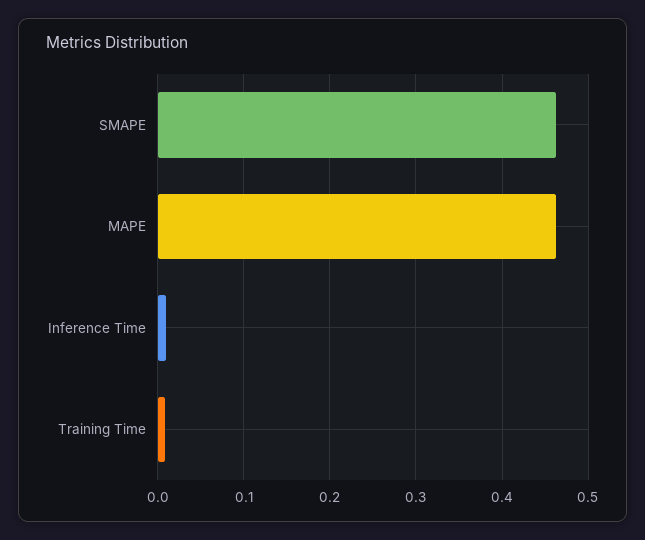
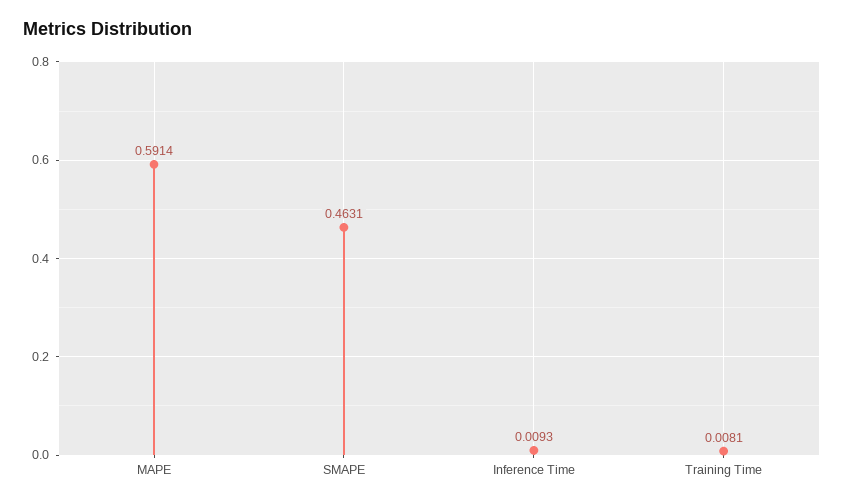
MAPE: 0.46 -> 0.5914

